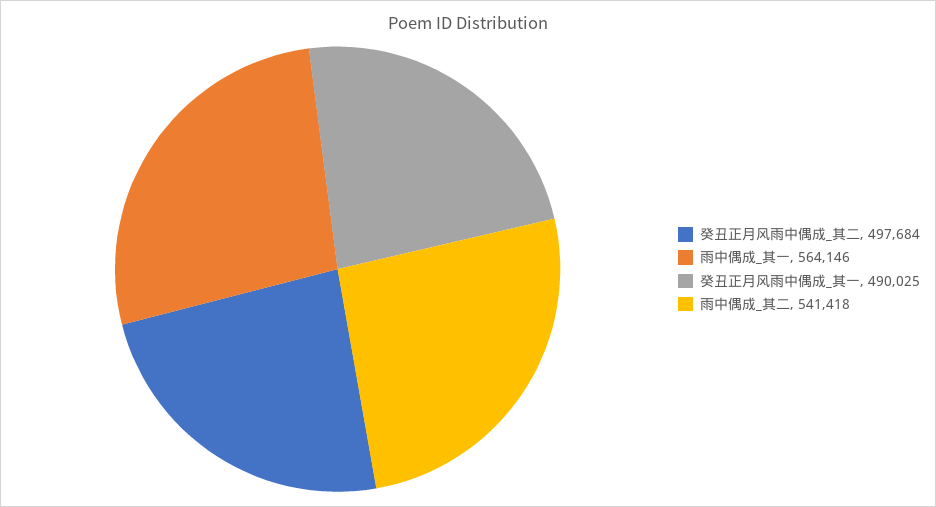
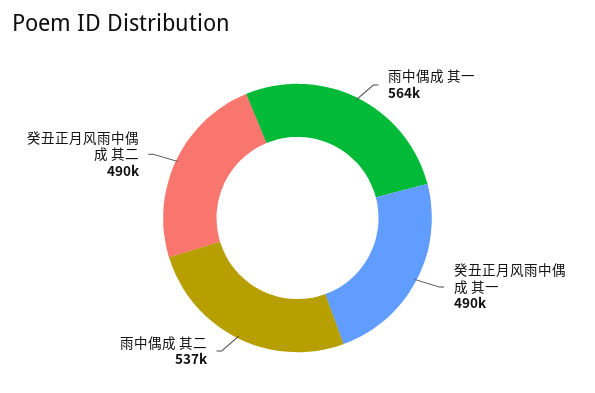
癸丑正月风雨中偶成_其二: 497684 -> 490000
雨中偶成_其二: 541418 -> 537000

